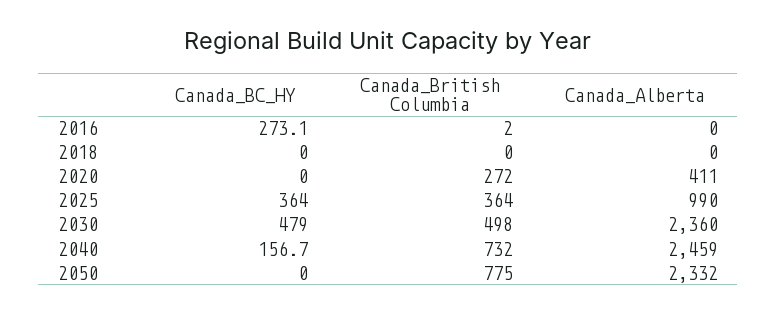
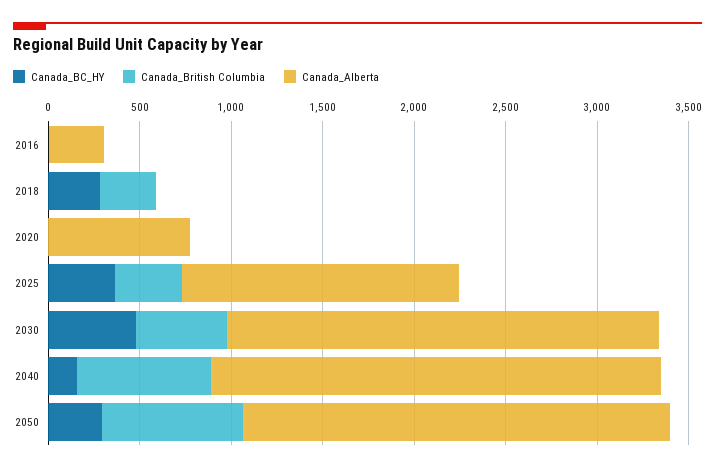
Canada_BC_HY, 2016: 273.1 -> 0
Canada_Alberta, 2016: 0 -> 300
Canada_BC_HY, 2018: 0 -> 300
Canada_British Columbia, 2018: 0 -> 300
Canada_British Columbia, 2020: 272 -> 0
Canada_Alberta, 2020: 411 -> 800
Canada_Alberta, 2025: 990 -> 1500
Canada_BC_HY, 2050: 0 -> 300

